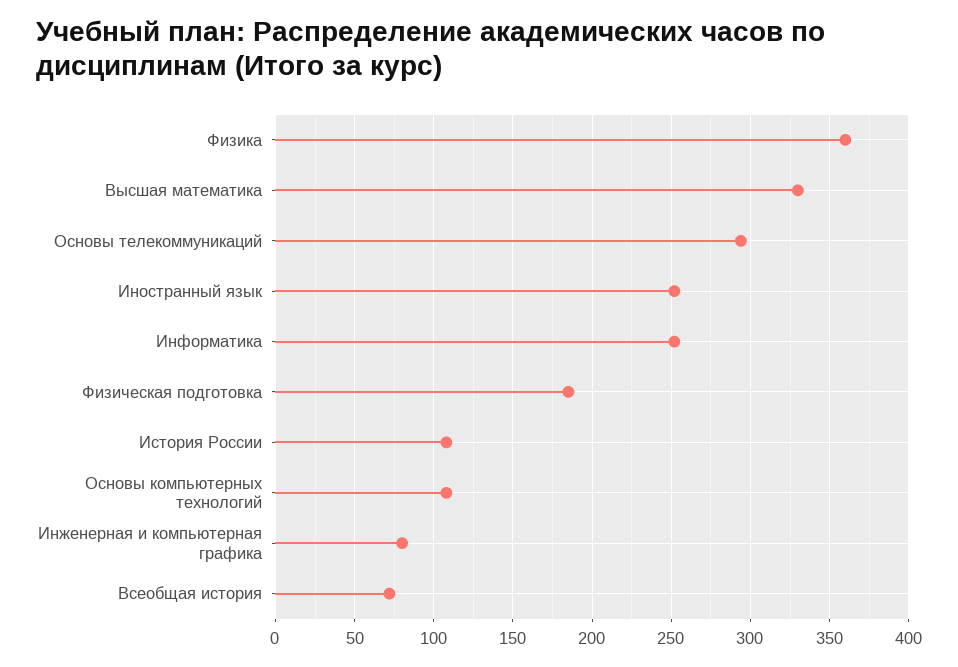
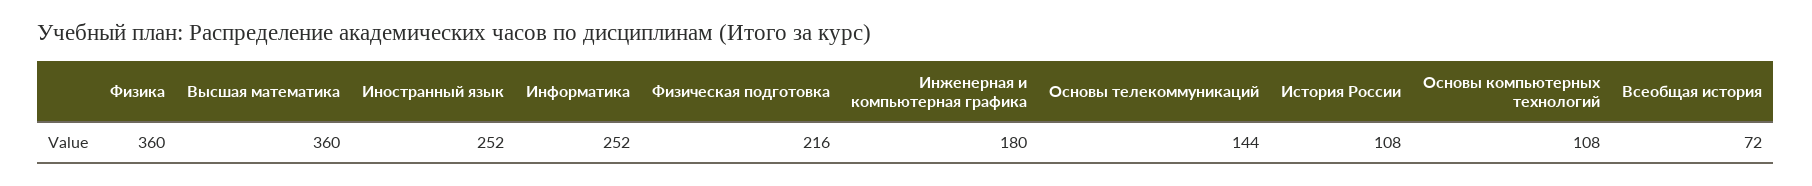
Высшая математика: 330 -> 360
Основы телекоммуникаций: 295 -> 144
Физическая подготовка: 185 -> 216
Инженерная и компьютерная графика: 80 -> 180

